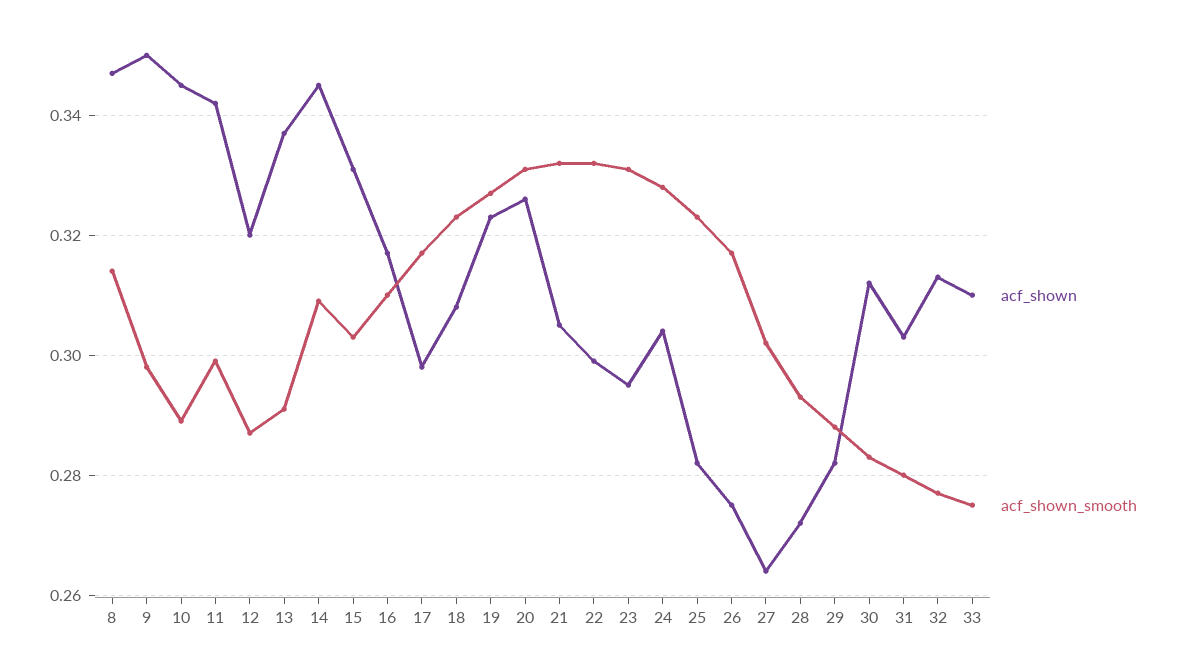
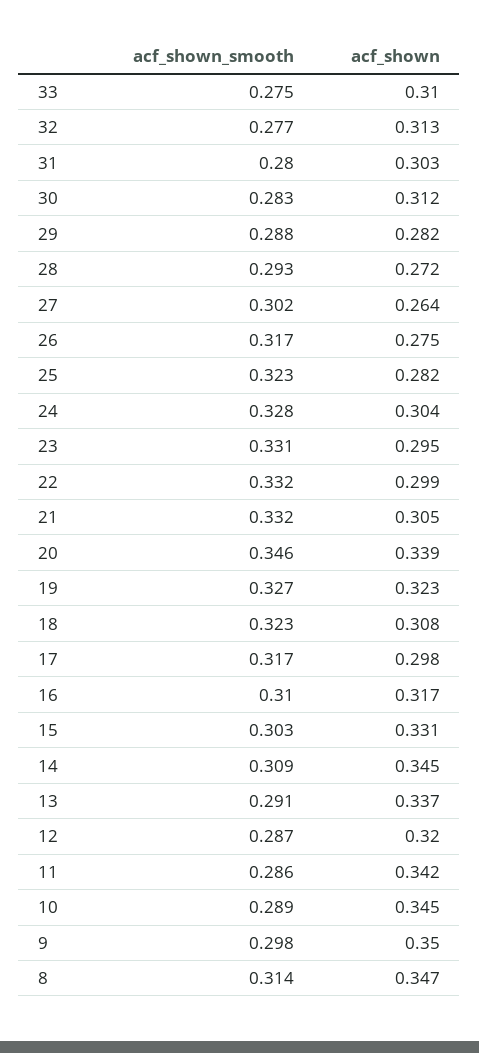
acf_shown_smooth, 11: 0.3 -> 0.286
acf_shown, 20: 0.325 -> 0.339
acf_shown_smooth, 20: 0.33 -> 0.346

